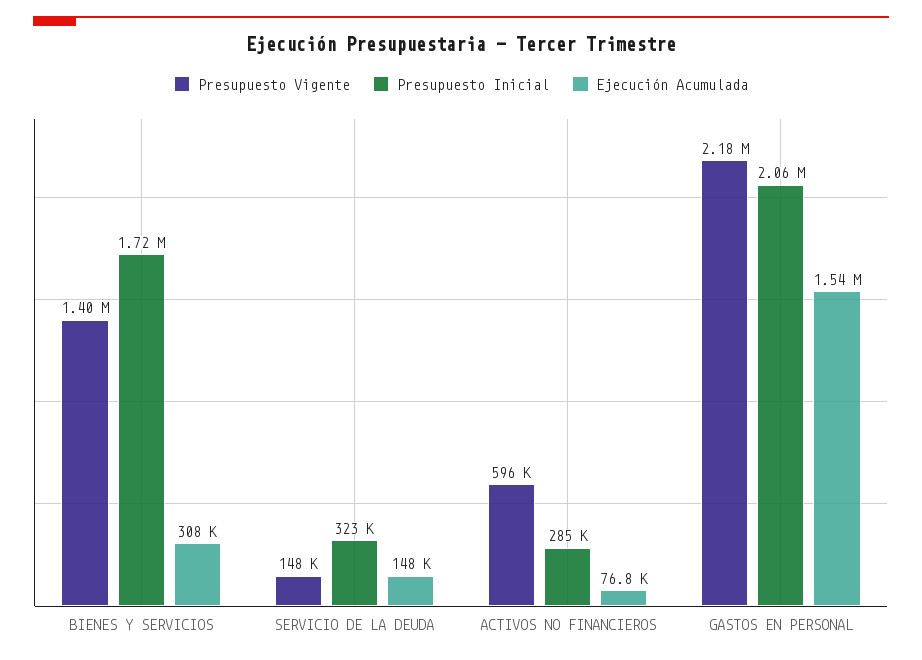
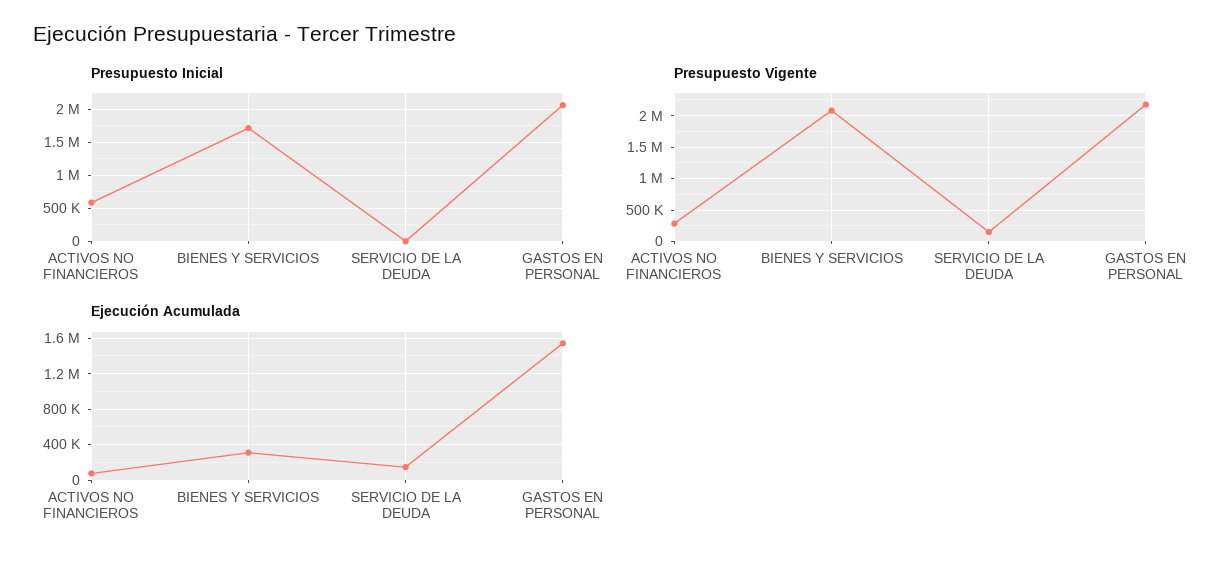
Presupuesto Vigente, BIENES Y SERVICIOS: 1400000 -> 2100000
Presupuesto Inicial, SERVICIO DE LA DEUDA: 323000 -> 0
Presupuesto Vigente, ACTIVOS NO FINANCIEROS: 596000 -> 300000
Presupuesto Inicial, ACTIVOS NO FINANCIEROS: 285000 -> 600000

